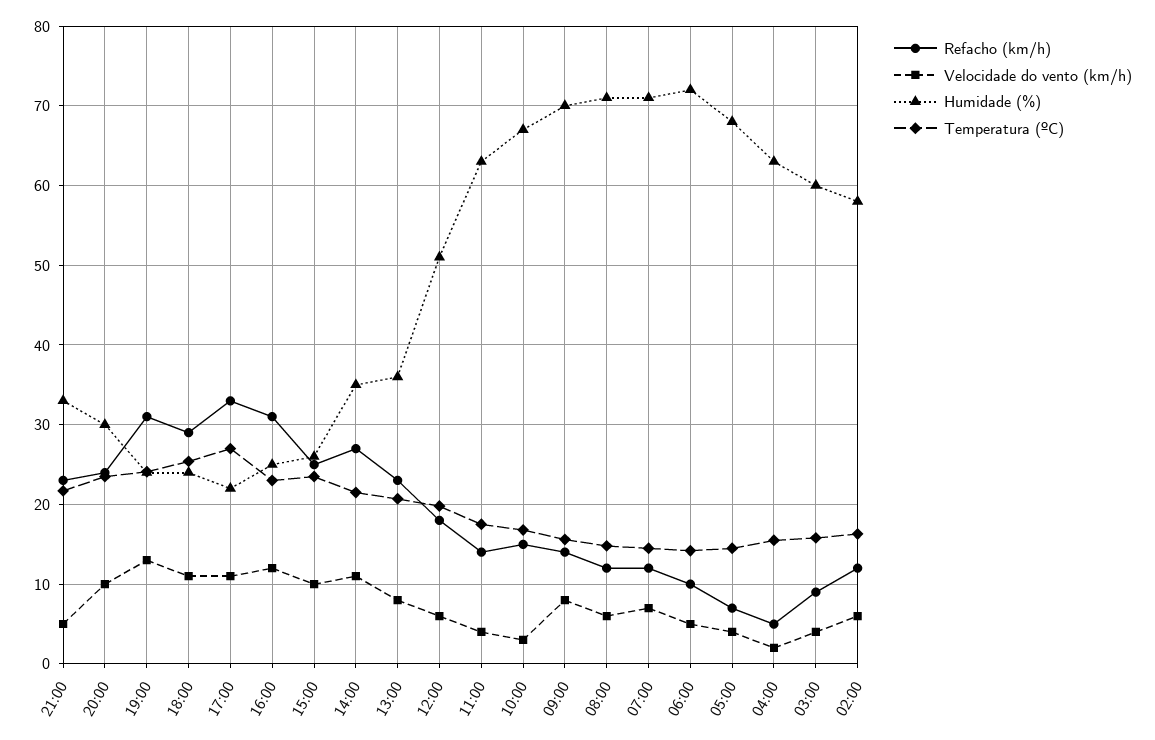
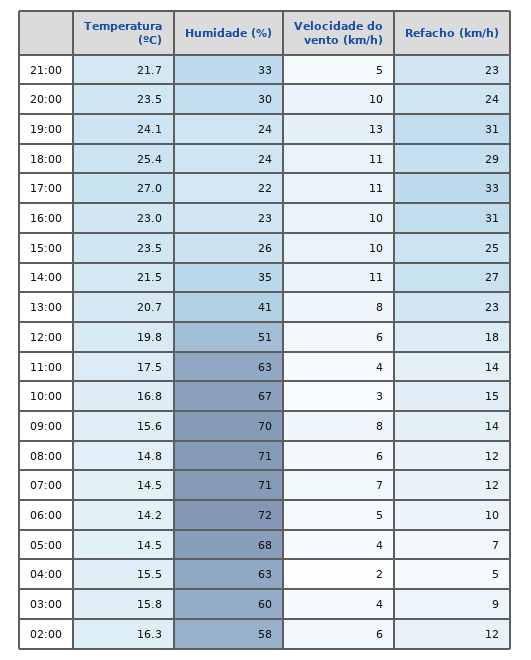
Velocidade do vento (km/h), 16:00: 12 -> 10
Humidade (%), 16:00: 25 -> 23
Humidade (%), 13:00: 36 -> 41

